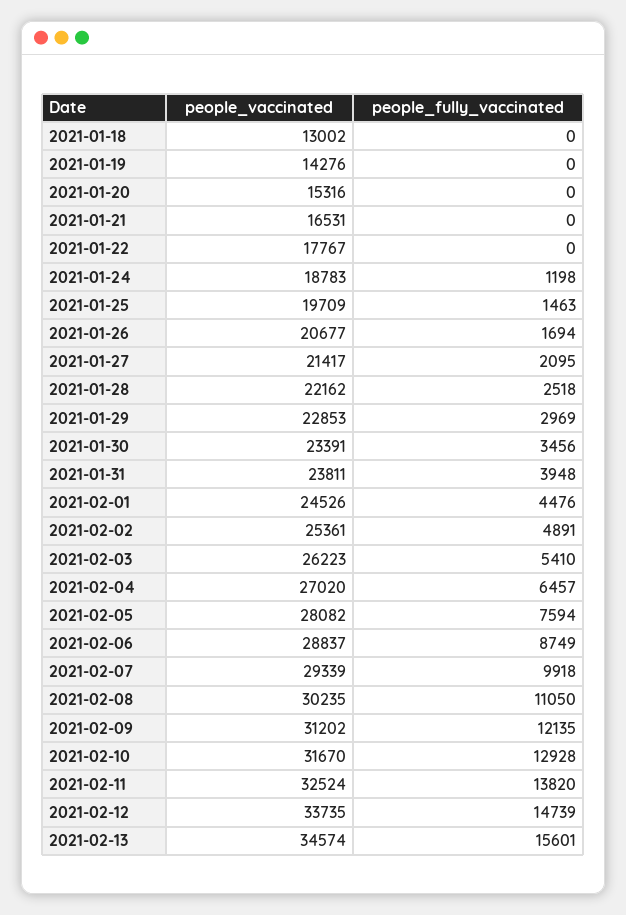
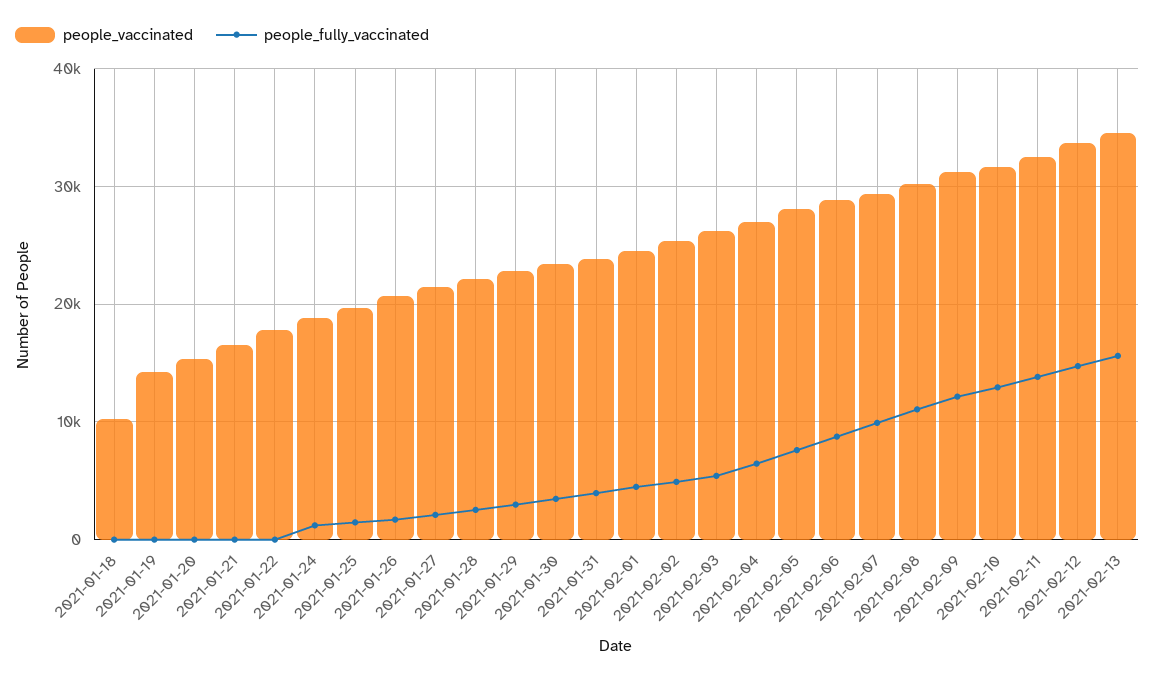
people_vaccinated, 2021-01-18: 13002 -> 10000

